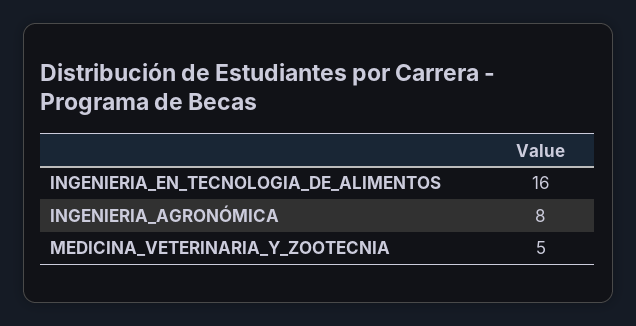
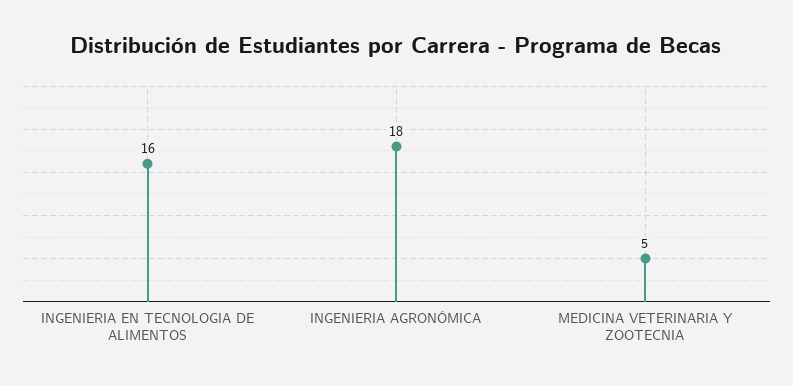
INGENIERIA_AGRONÓMICA: 8 -> 18

